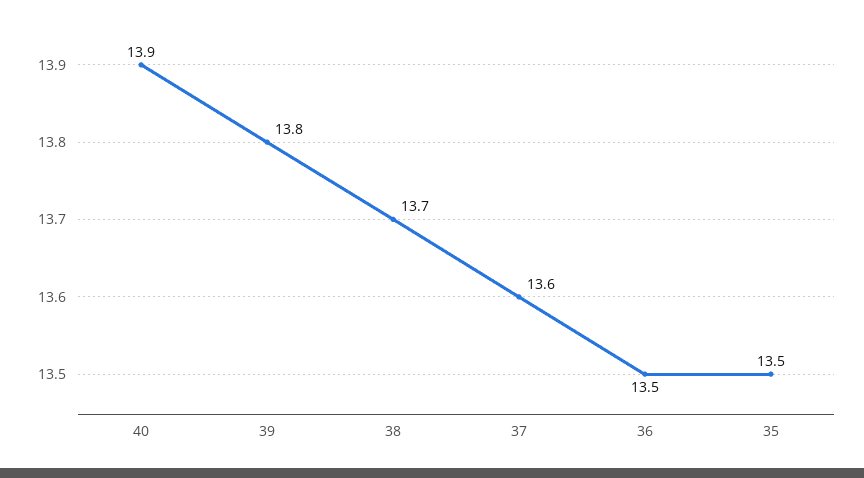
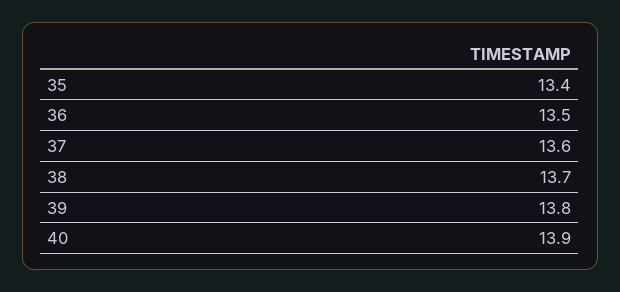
35: 13.5 -> 13.4

